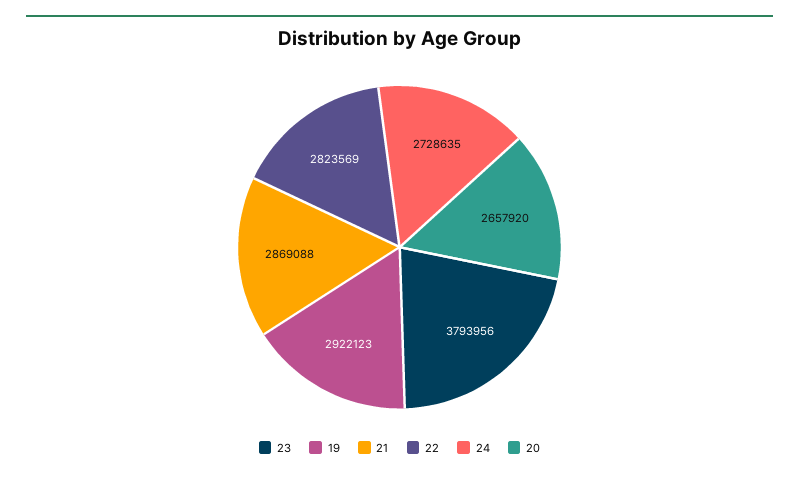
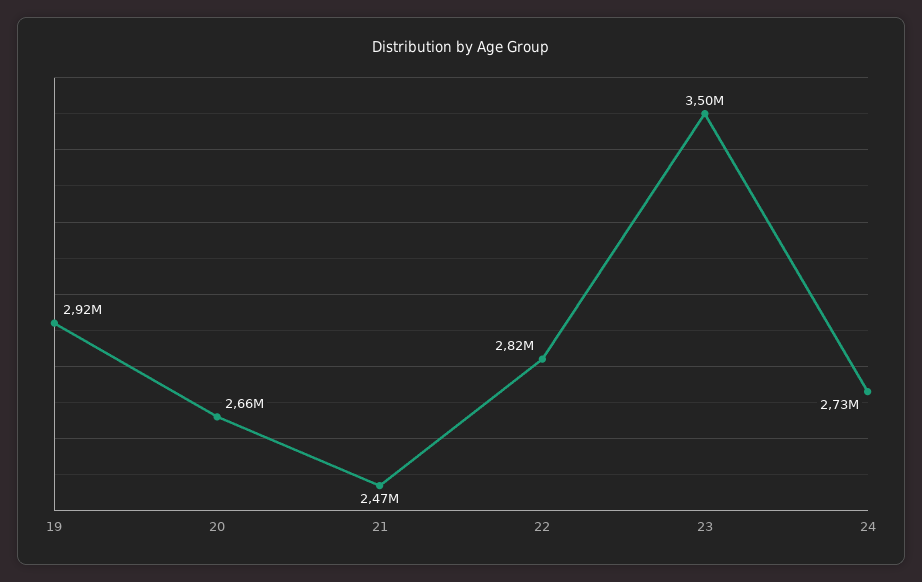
23: 3793956 -> 3500000
21: 2869088 -> 2470000

